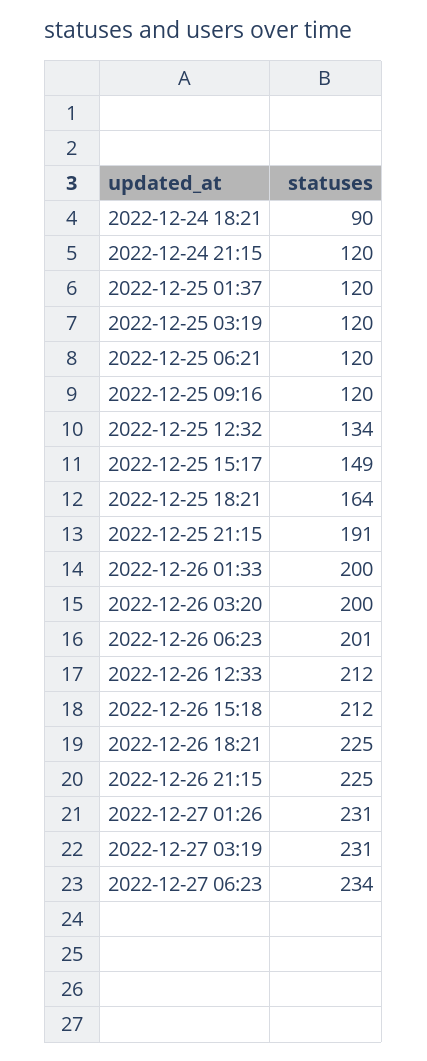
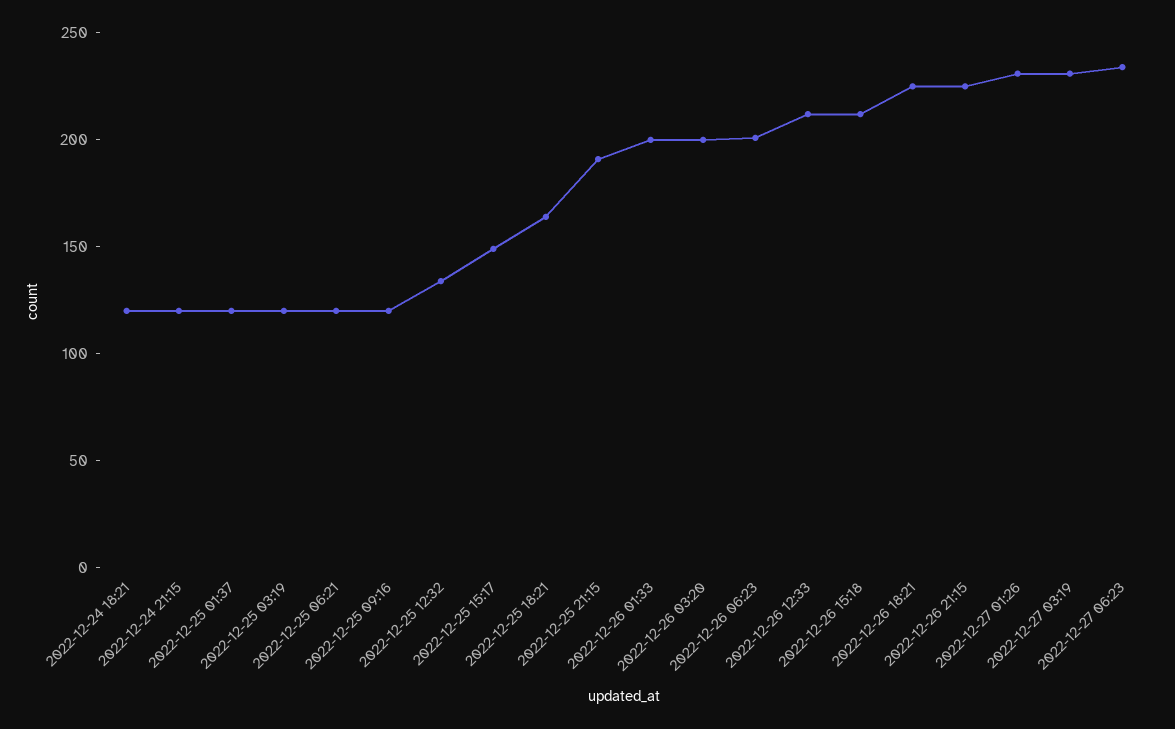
2022-12-24 18:21: 90 -> 120

